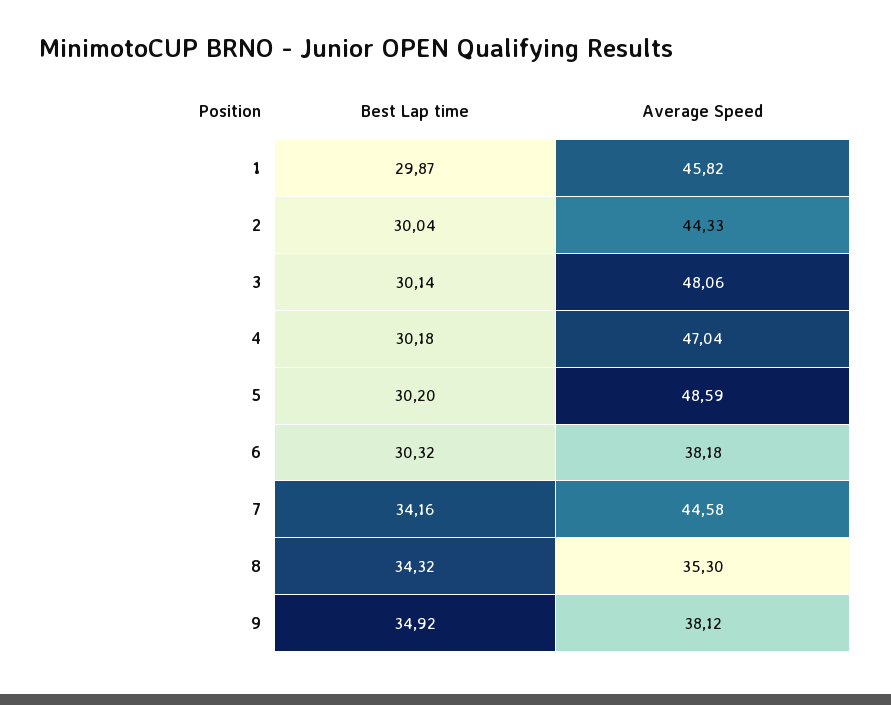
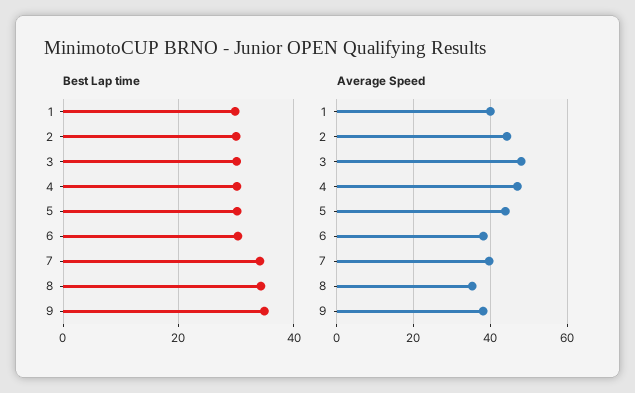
Average Speed, 1: 45.82 -> 40
Average Speed, 5: 48.59 -> 44
Average Speed, 7: 44.58 -> 40

